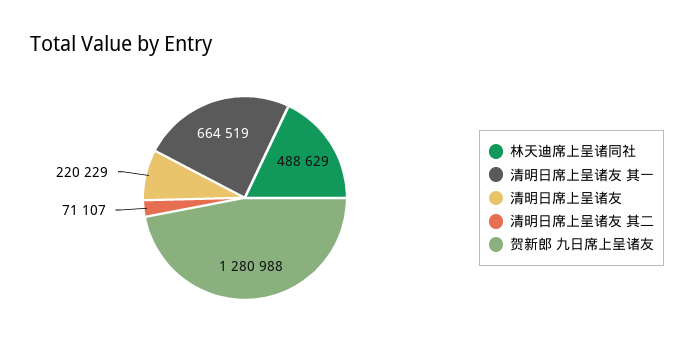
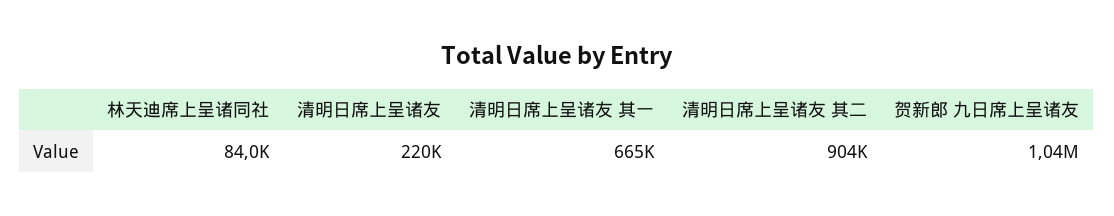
林天迪席上呈诸同社: 488629 -> 84000
清明日席上呈诸友 其二: 71107 -> 904000
贺新郎 九日席上呈诸友: 1280988 -> 1040000

